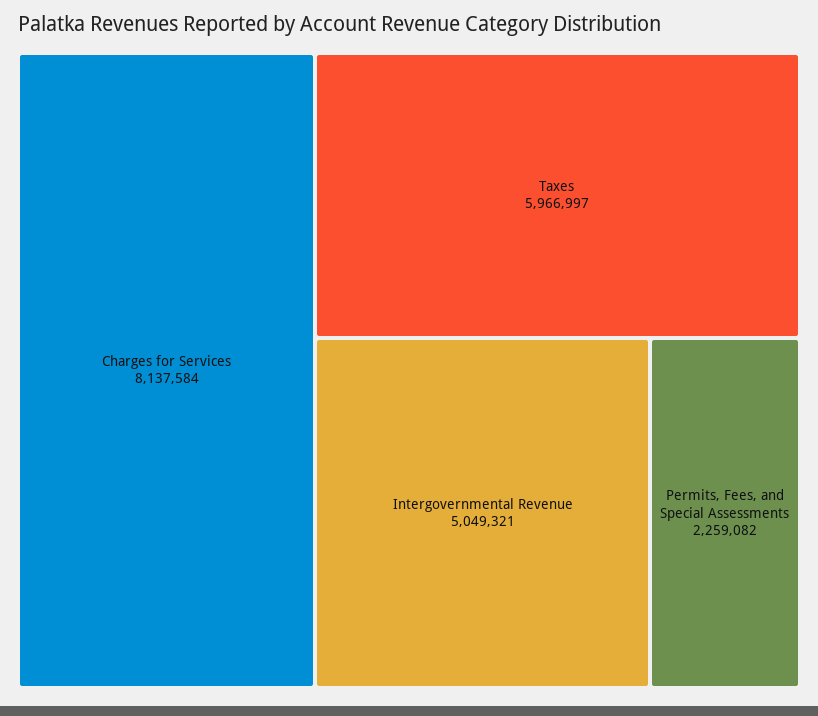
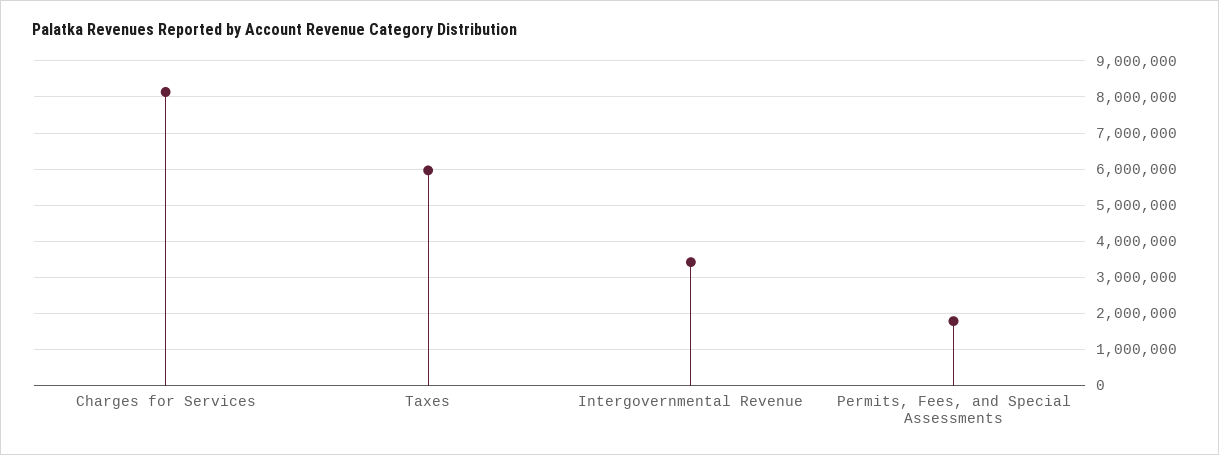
Intergovernmental Revenue: 5049321 -> 3400000
Permits, Fees, and Special Assessments: 2259082 -> 1800000

